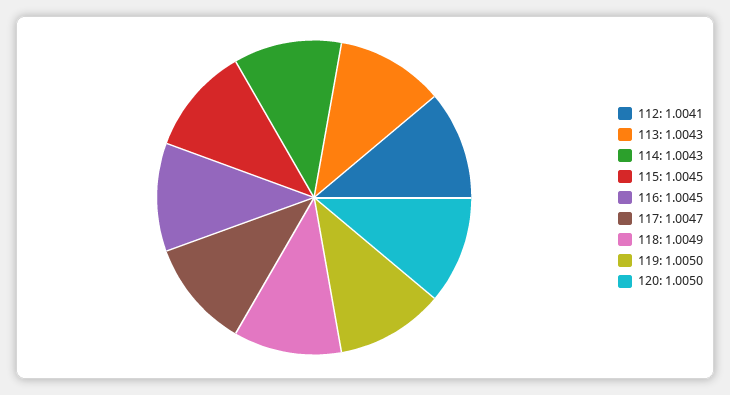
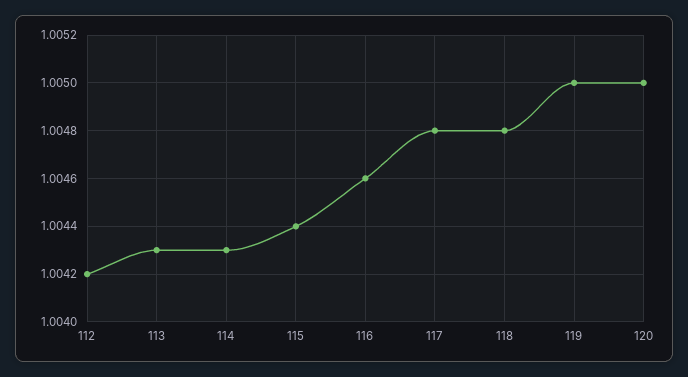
112: 1.0041 -> 1.0042
115: 1.0045 -> 1.0044
116: 1.0045 -> 1.0046
117: 1.0047 -> 1.0048
118: 1.0049 -> 1.0048

